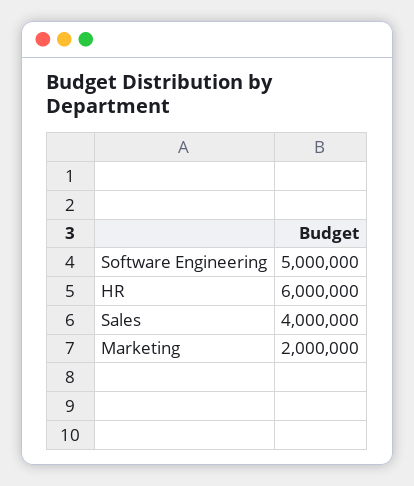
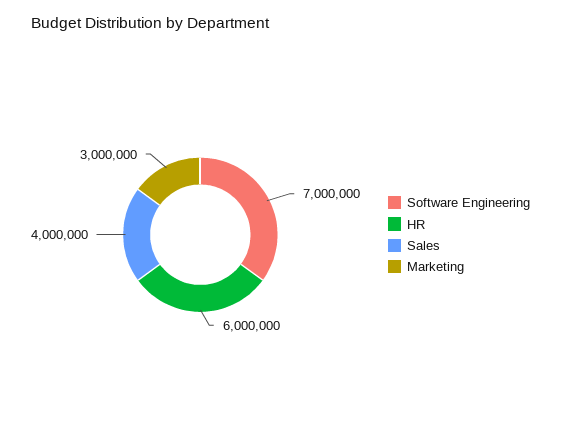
Software Engineering: 5000000 -> 7000000
Marketing: 2000000 -> 3000000

